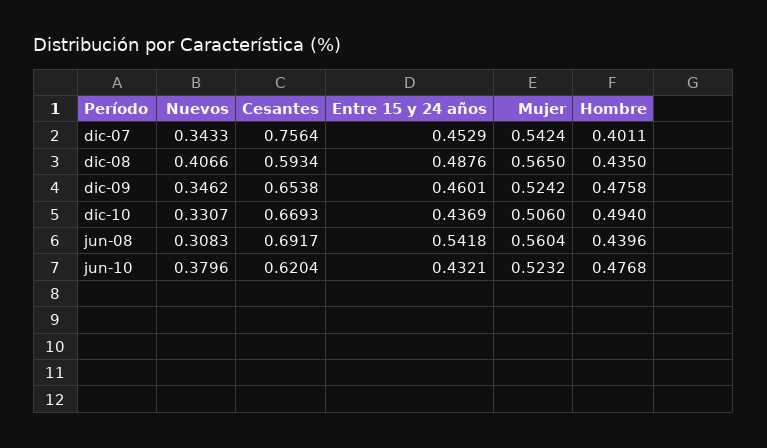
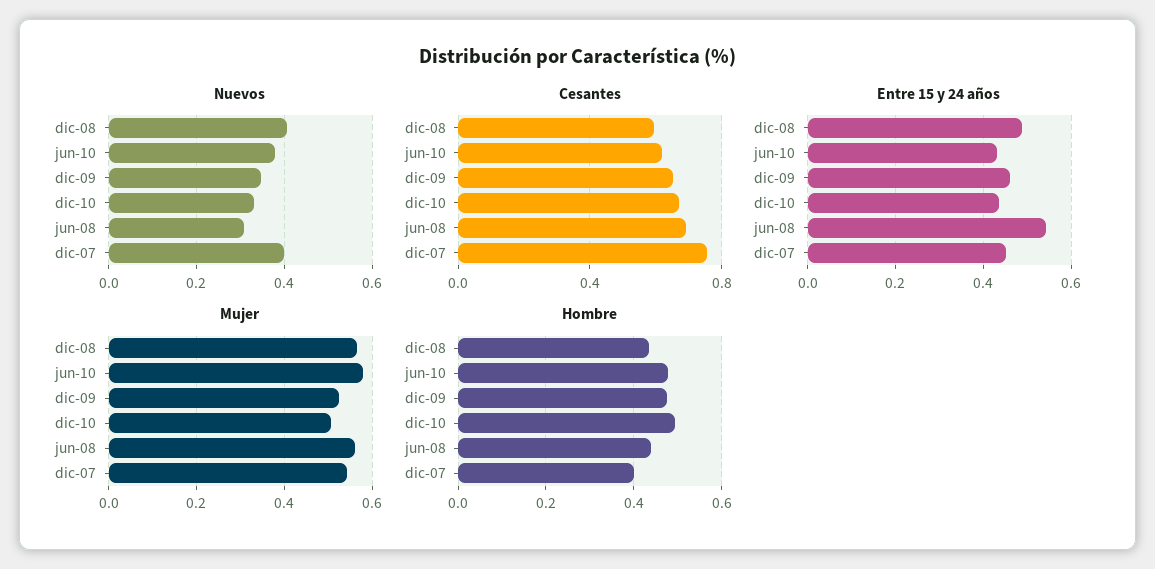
Nuevos, dic-07: 0.3433 -> 0.4
Mujer, jun-10: 0.5232 -> 0.58

